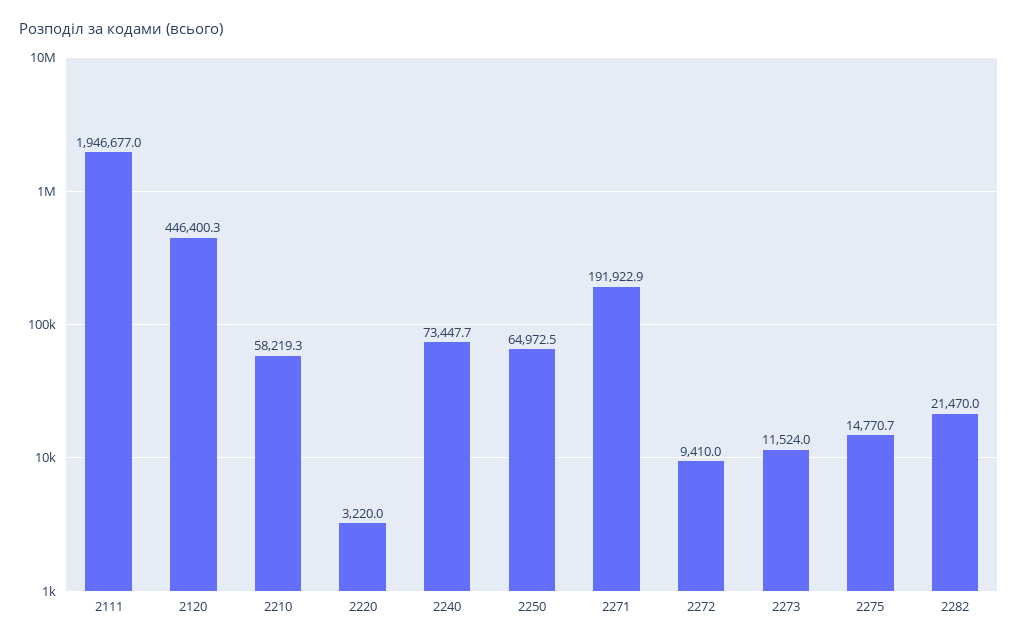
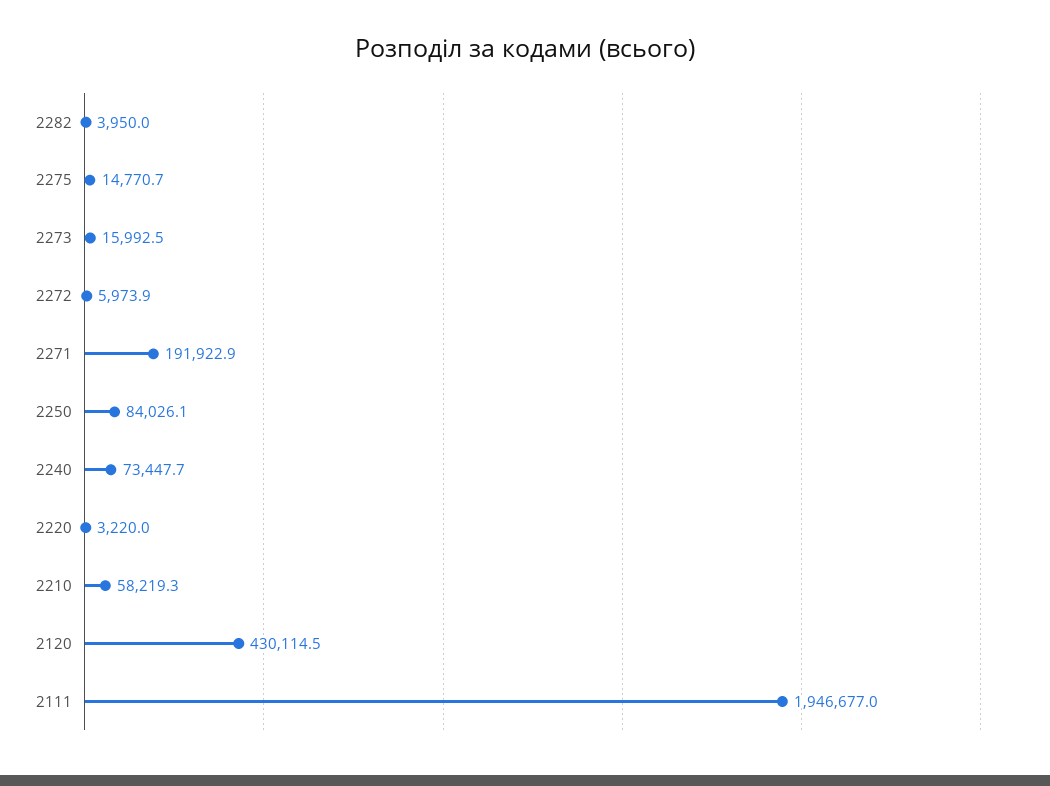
2120: 446400.3 -> 430114.5
2250: 64972.5 -> 84026.1
2272: 9410 -> 5973.9
2273: 11524 -> 15992.5
2282: 21470 -> 3950

